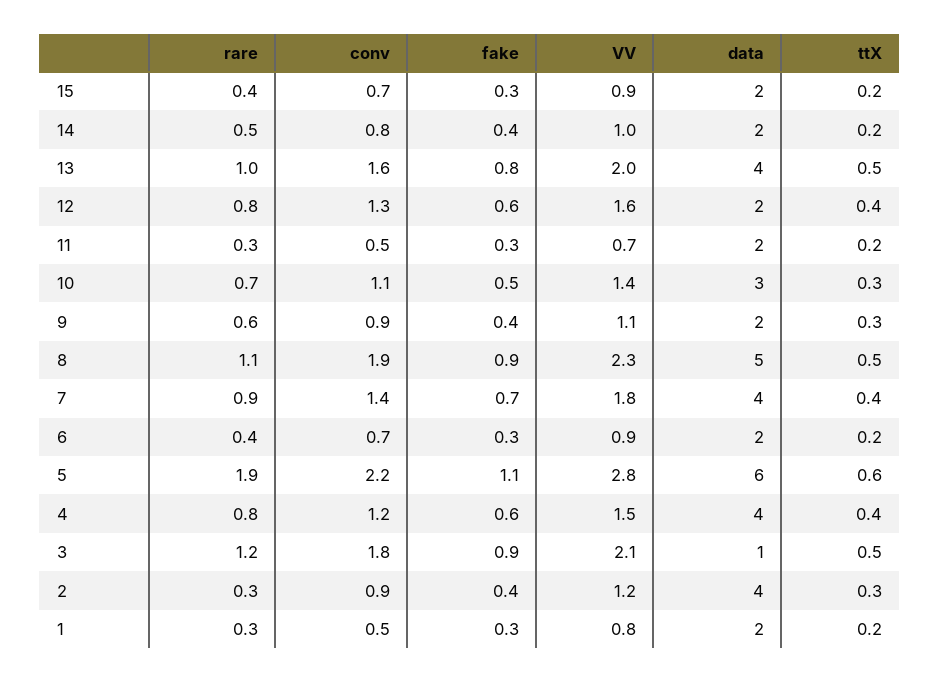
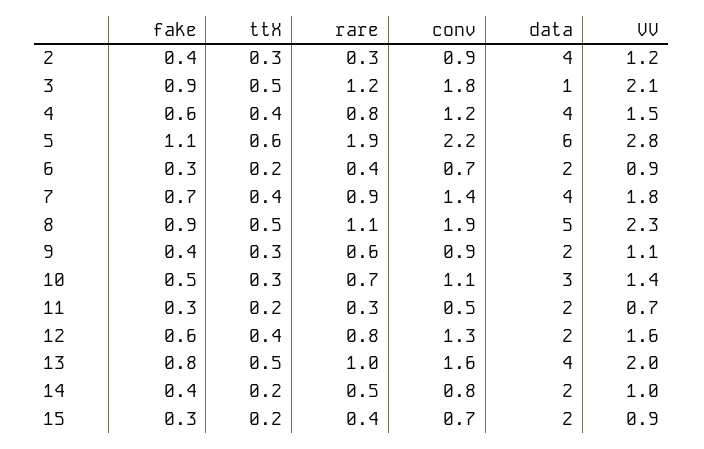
rare, 1: 0.3 -> none
conv, 1: 0.5 -> none
fake, 1: 0.3 -> none
VV, 1: 0.8 -> none
data, 1: 2 -> none
ttX, 1: 0.2 -> none

